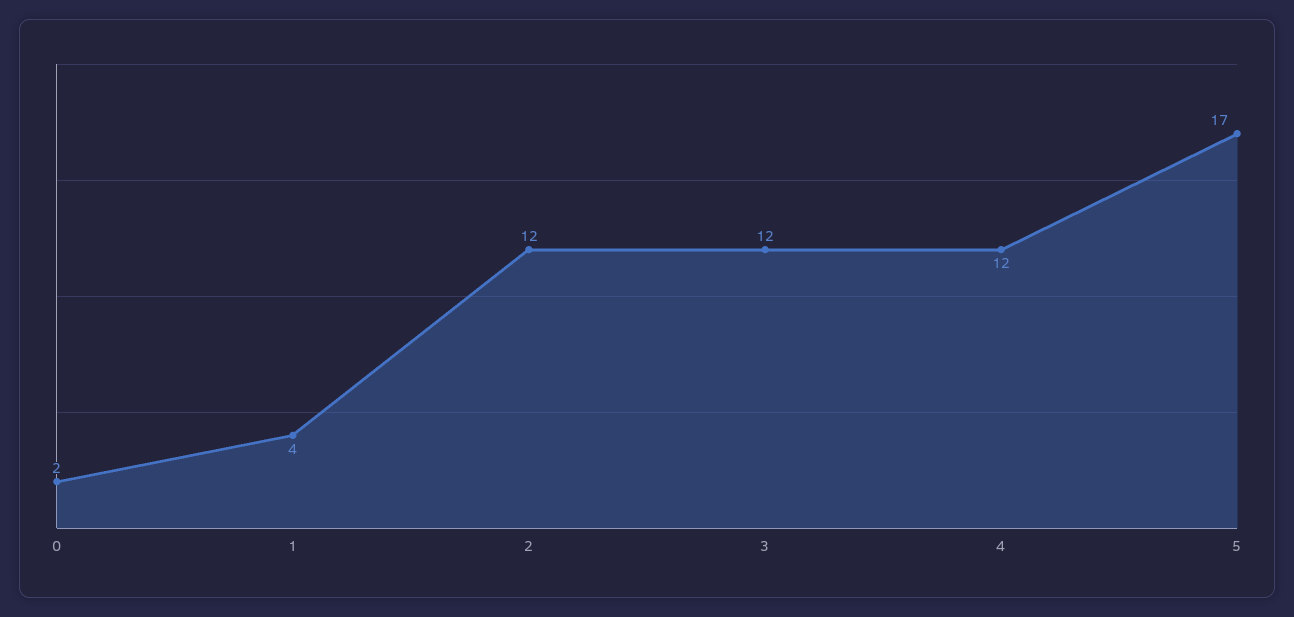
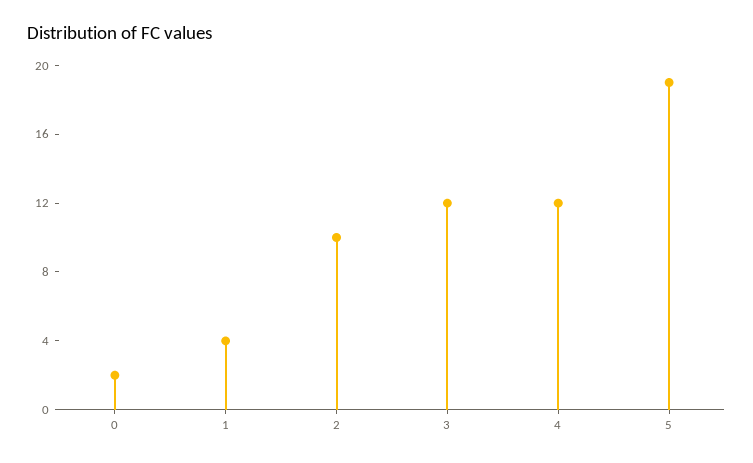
2: 12 -> 10
5: 17 -> 19

